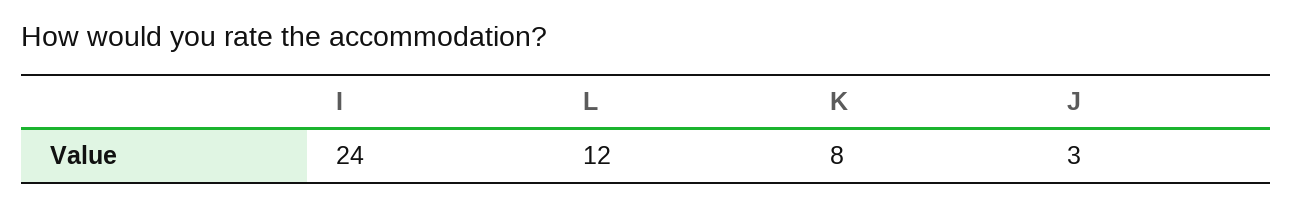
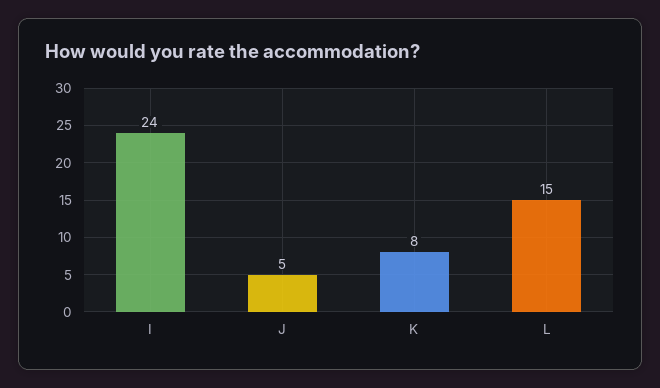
L: 12 -> 15
J: 3 -> 5

